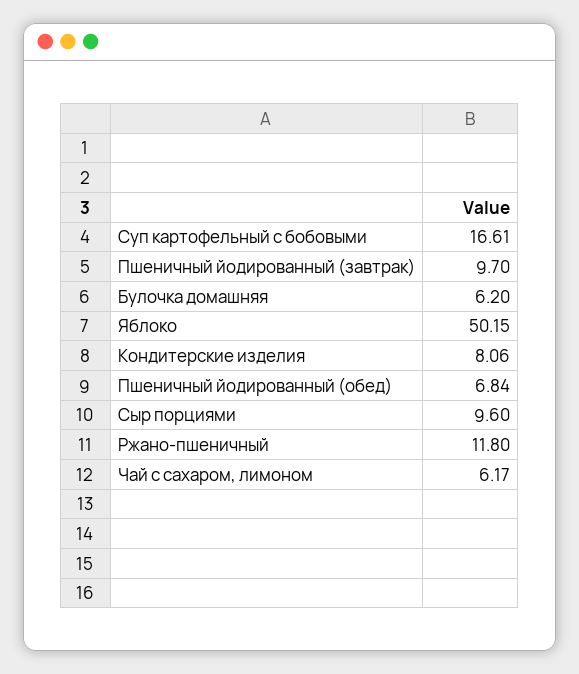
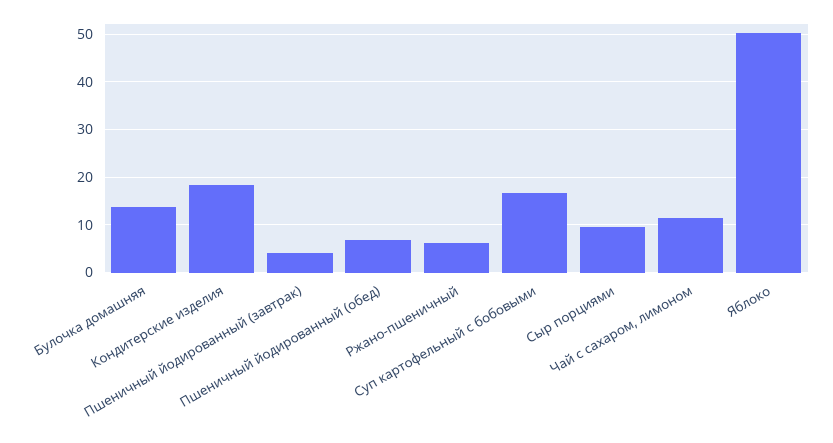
Пшеничный йодированный (завтрак): 9.7 -> 4
Булочка домашняя: 6.2 -> 14
Кондитерские изделия: 8.06 -> 18
Ржано-пшеничный: 11.8 -> 6
Чай с сахаром, лимоном: 6.17 -> 12

